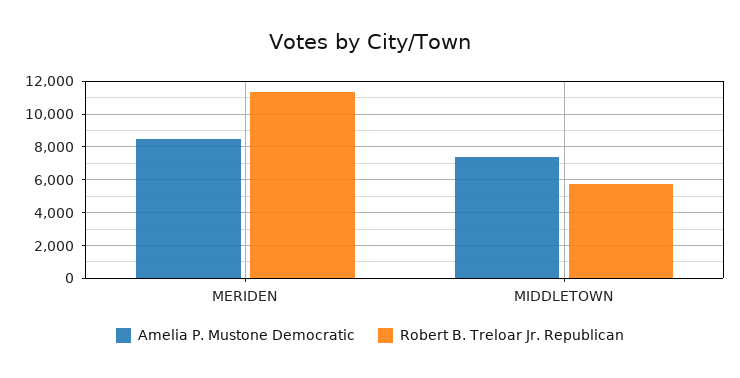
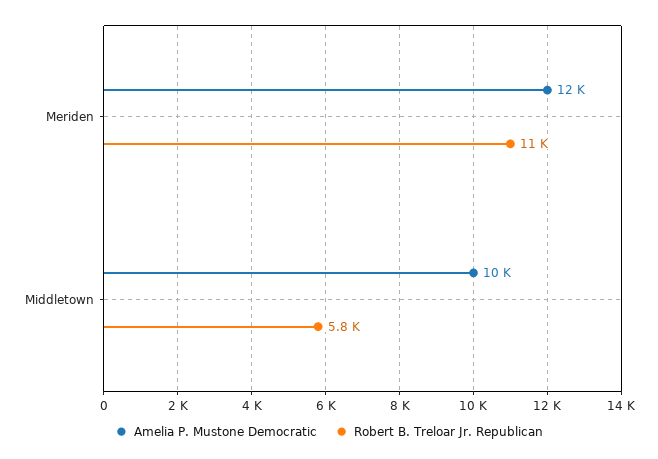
Amelia P. Mustone Democratic, MERIDEN: 8500 -> 12000
Amelia P. Mustone Democratic, MIDDLETOWN: 7500 -> 10000

